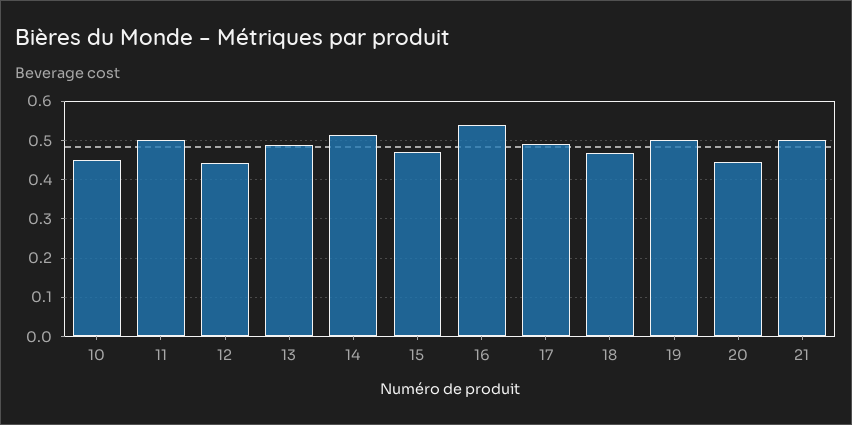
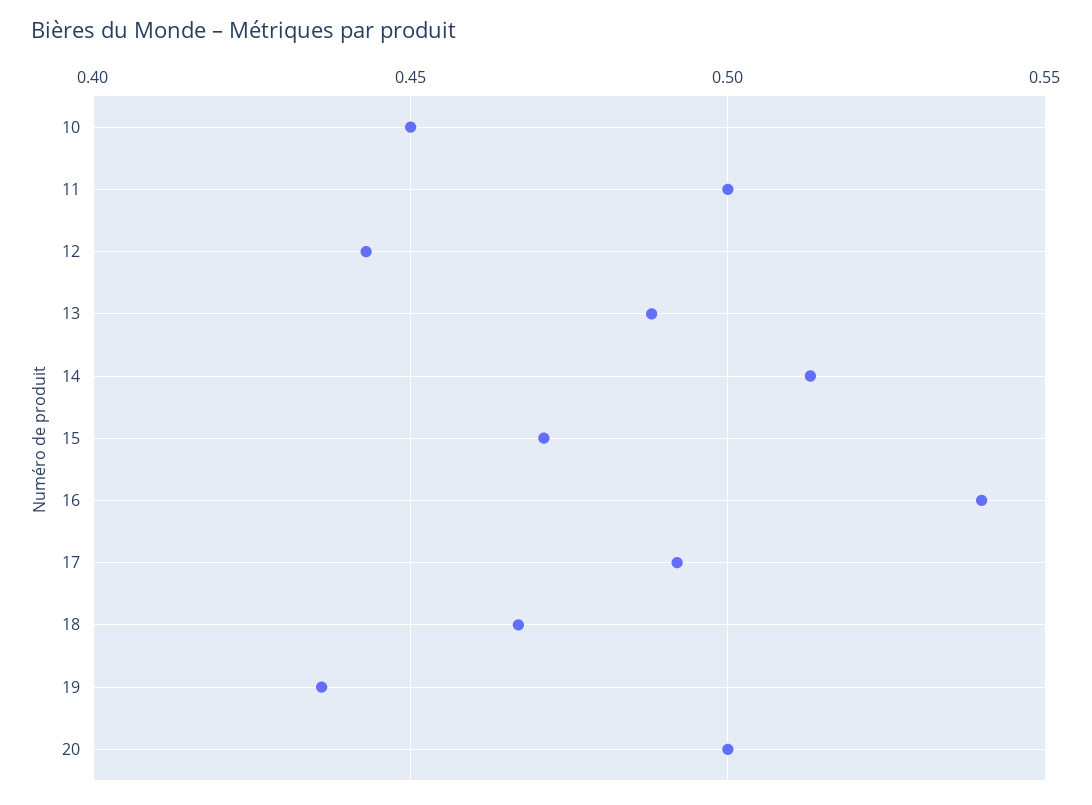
19: 0.5 -> 0.435
20: 0.44 -> 0.5
21: 0.5 -> none

